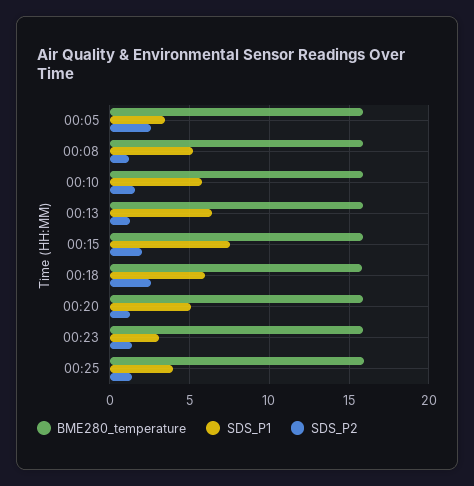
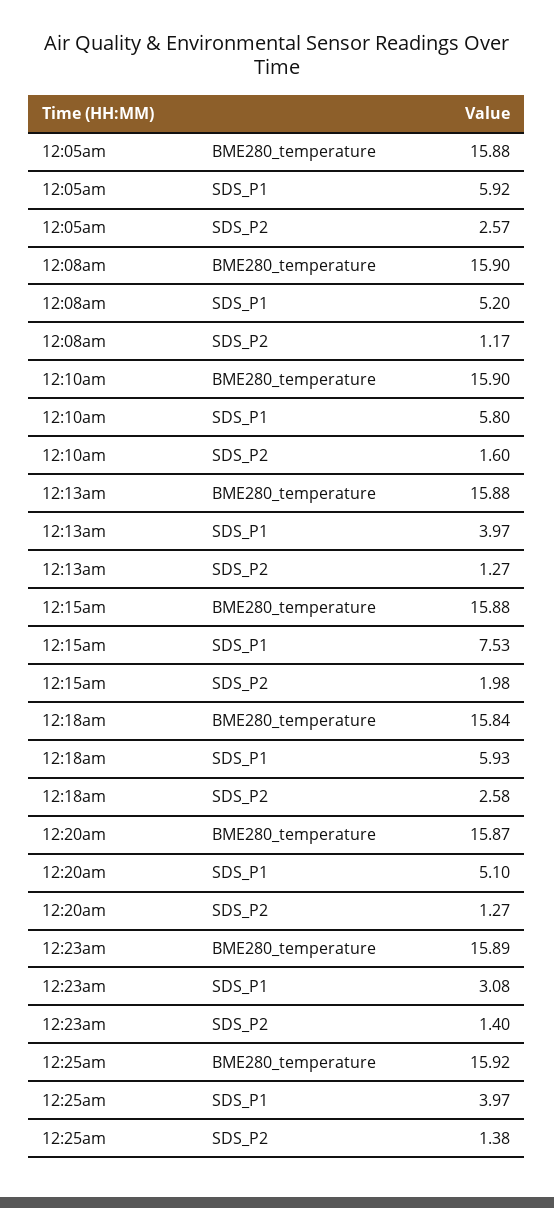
SDS_P1, 00:05: 3.5 -> 5.92
SDS_P1, 00:13: 6.5 -> 3.97

